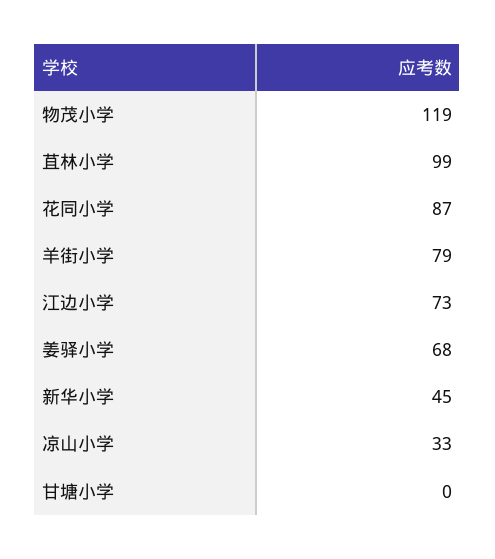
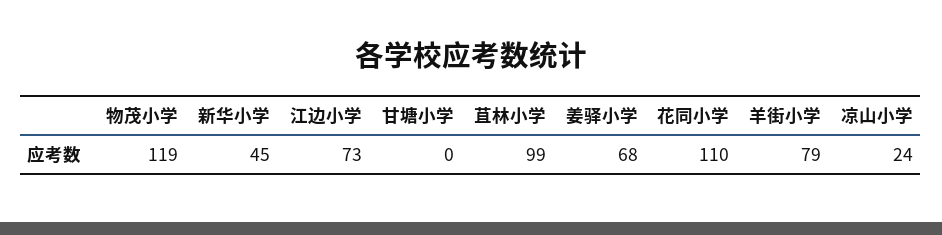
花同小学: 87 -> 110
凉山小学: 33 -> 24

